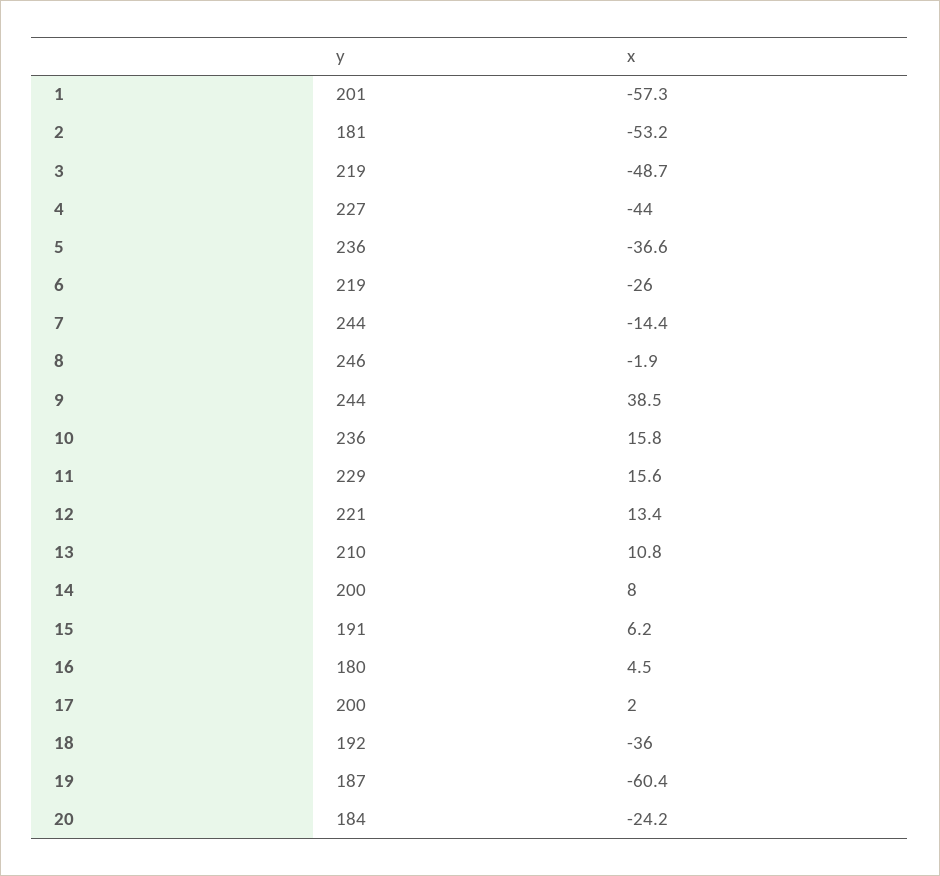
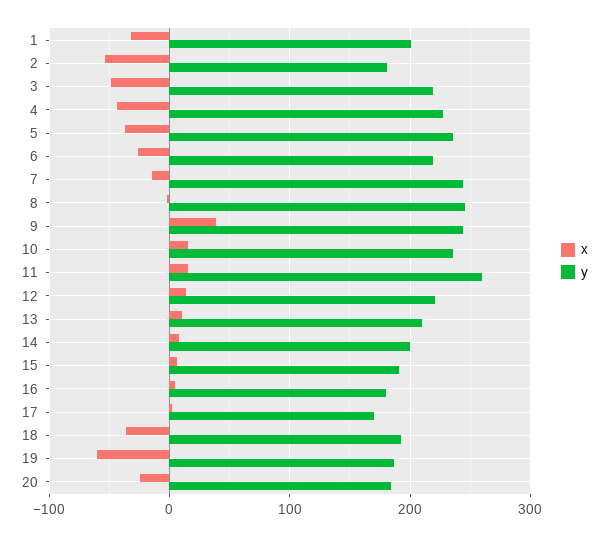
x, 1: -57.3 -> -30
y, 11: 229 -> 260
y, 17: 200 -> 170

